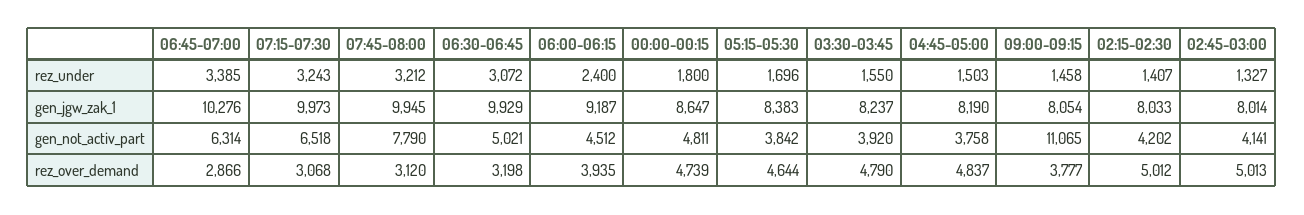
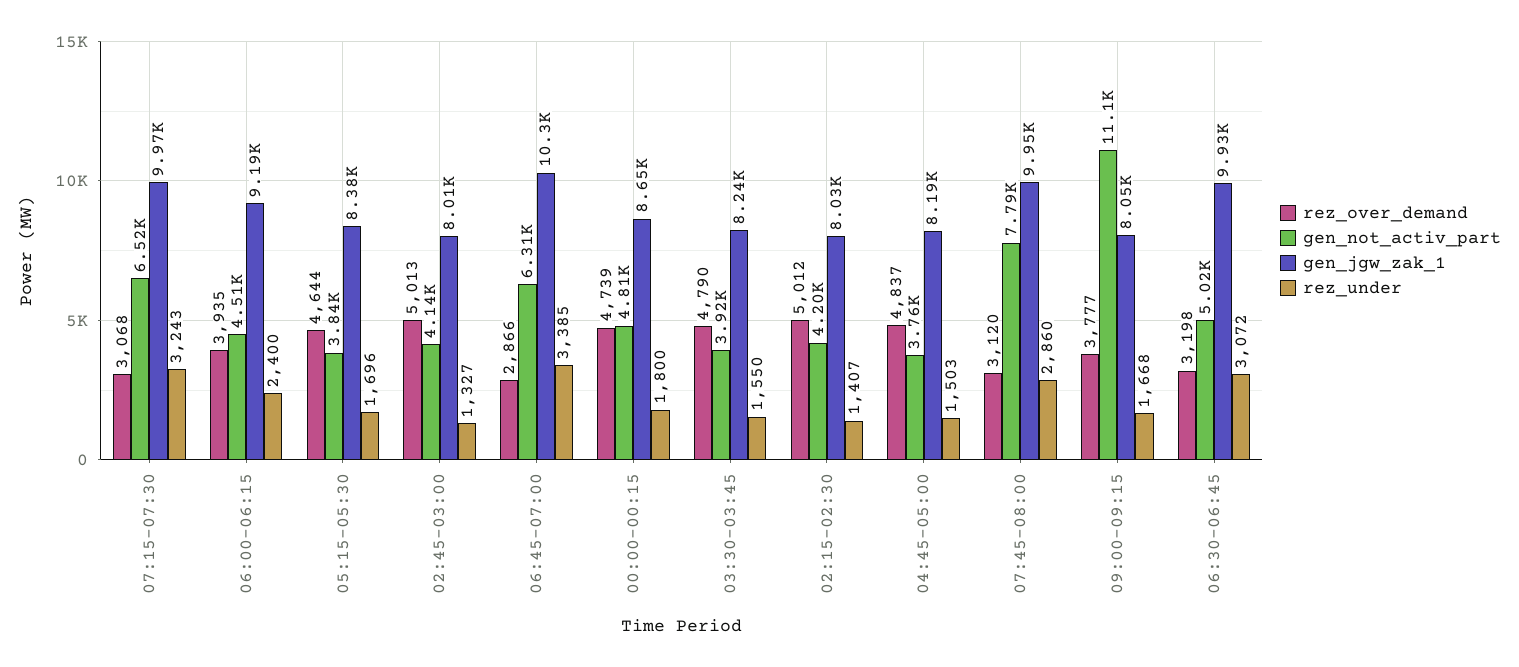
rez_under, 07:45-08:00: 3212 -> 2860
rez_under, 09:00-09:15: 1458 -> 1668

